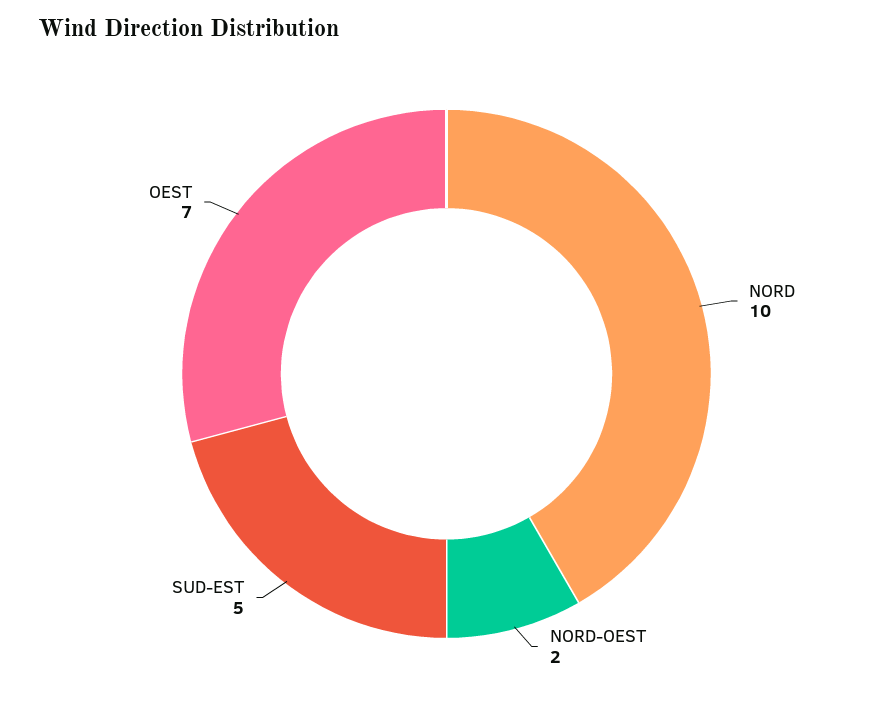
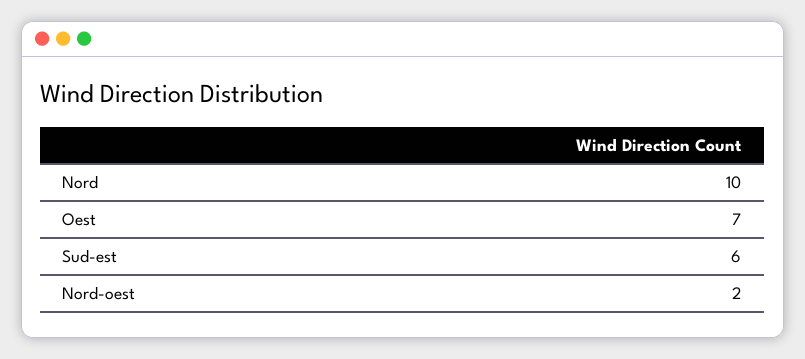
SUD-EST: 5 -> 6

